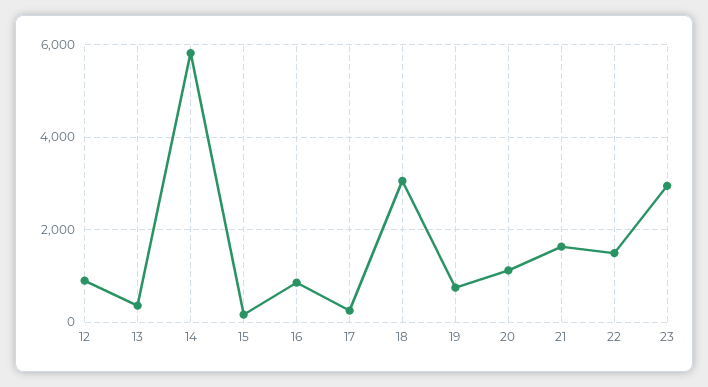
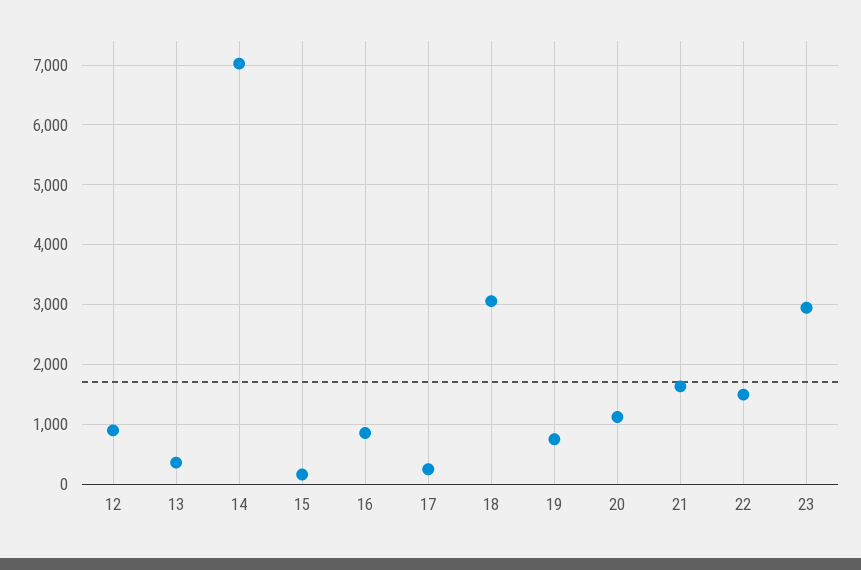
14: 5800 -> 7000

